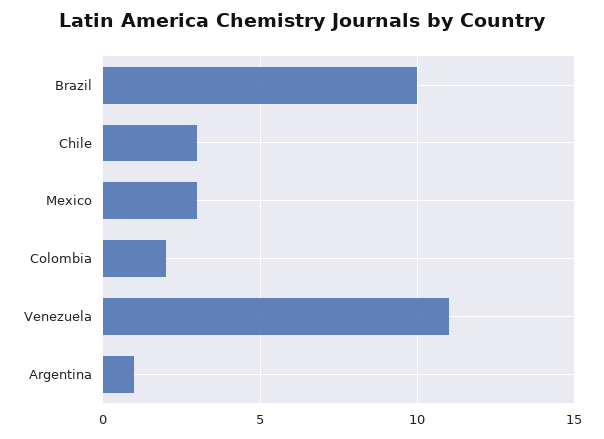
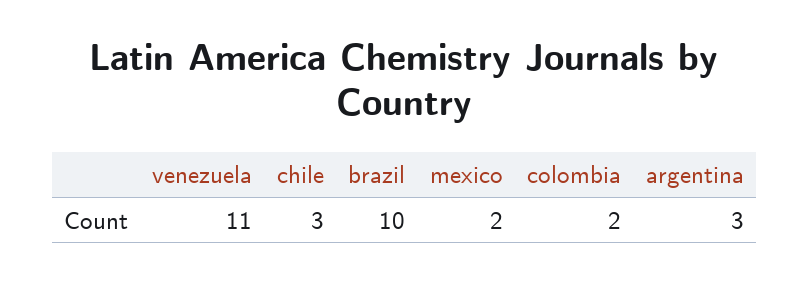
Mexico: 3 -> 2
Argentina: 1 -> 3

